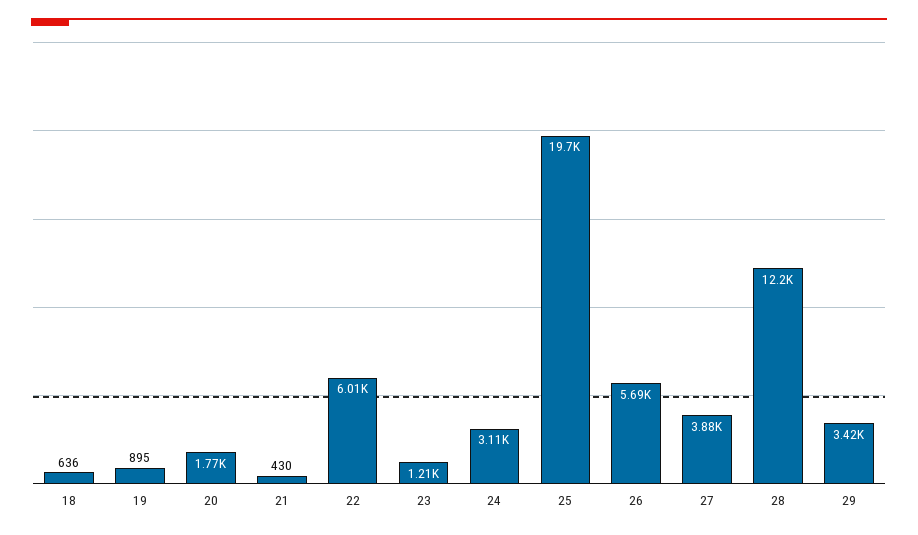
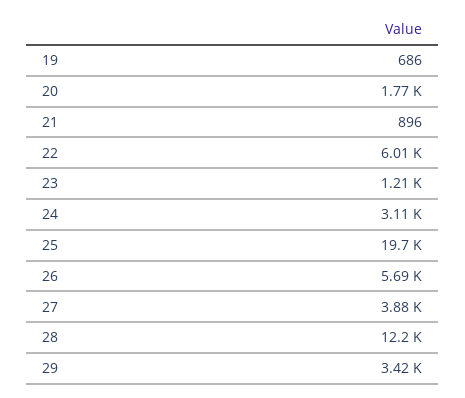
18: 636 -> none
19: 895 -> 686
21: 430 -> 896

